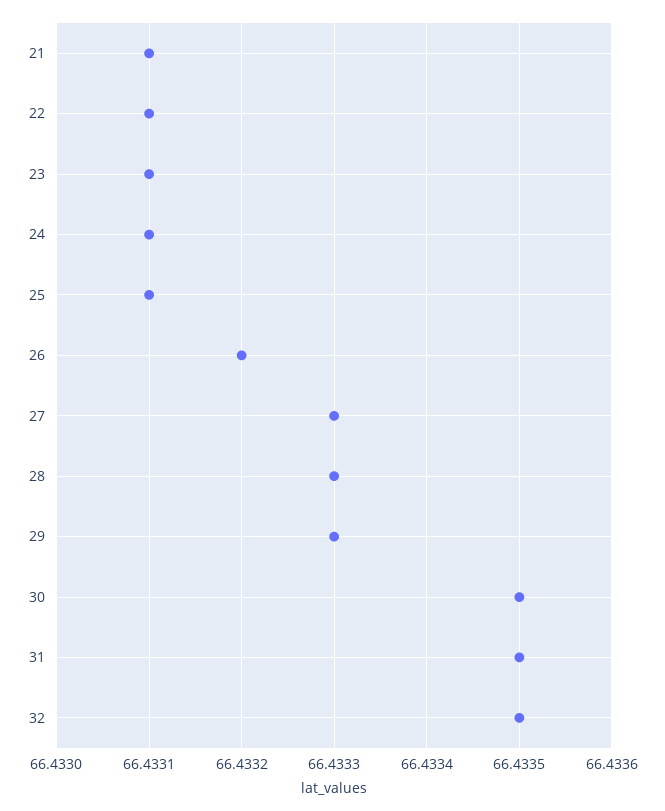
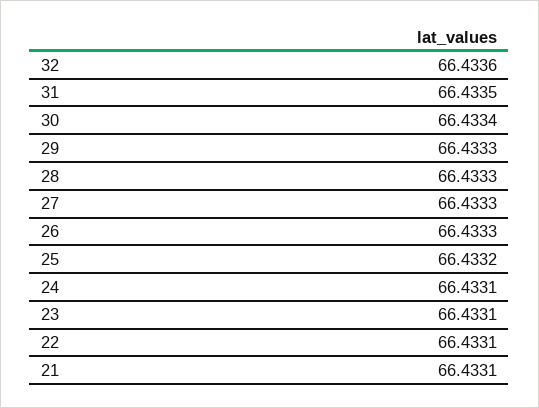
25: 66.4331 -> 66.4332
26: 66.4332 -> 66.4333
30: 66.4335 -> 66.4334
32: 66.4335 -> 66.4336

